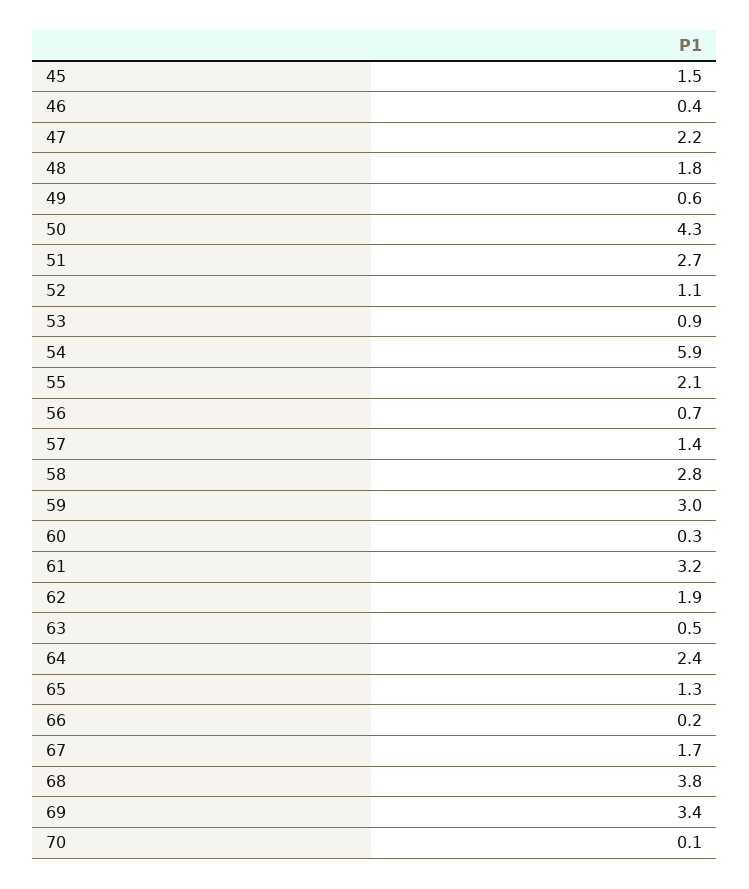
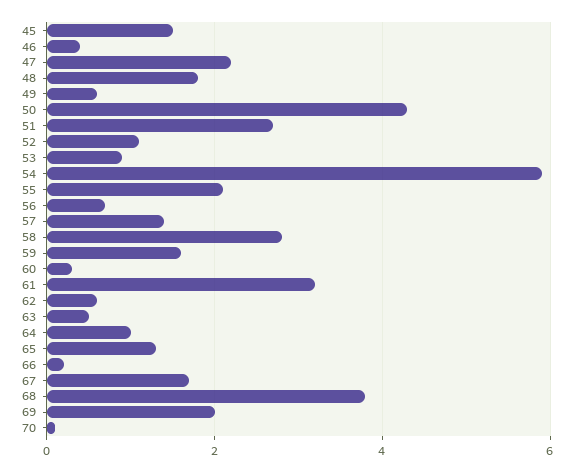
59: 3 -> 1.5
62: 1.9 -> 0.5
64: 2.4 -> 1
69: 3.4 -> 2

